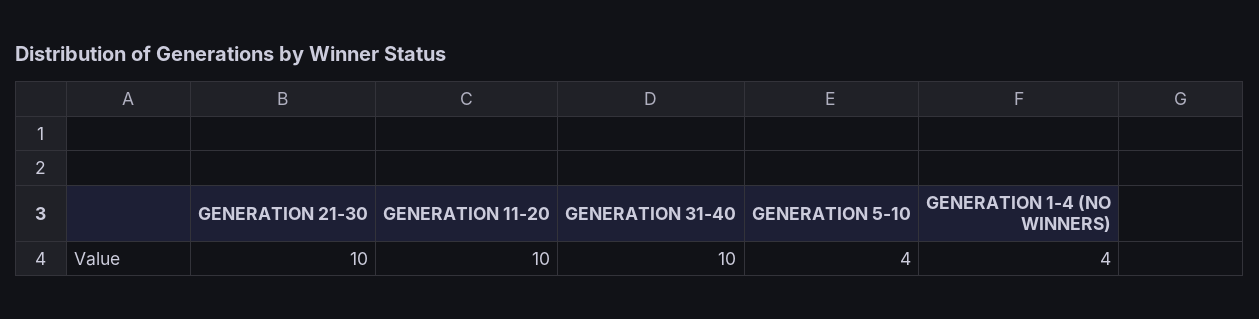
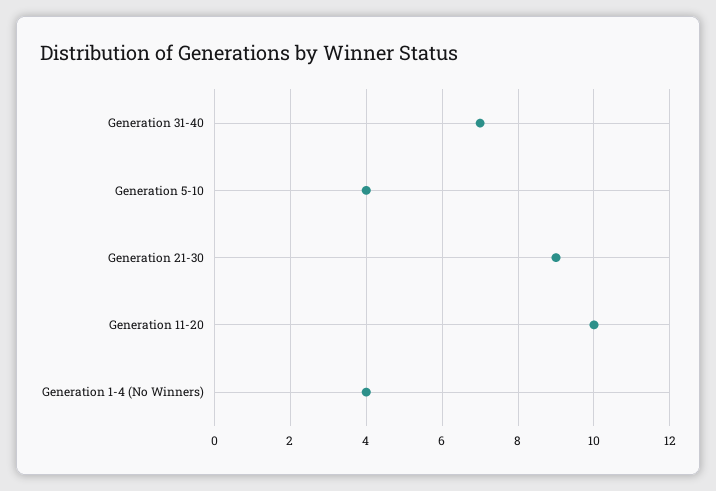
GENERATION 21-30: 10 -> 9
GENERATION 31-40: 10 -> 7

